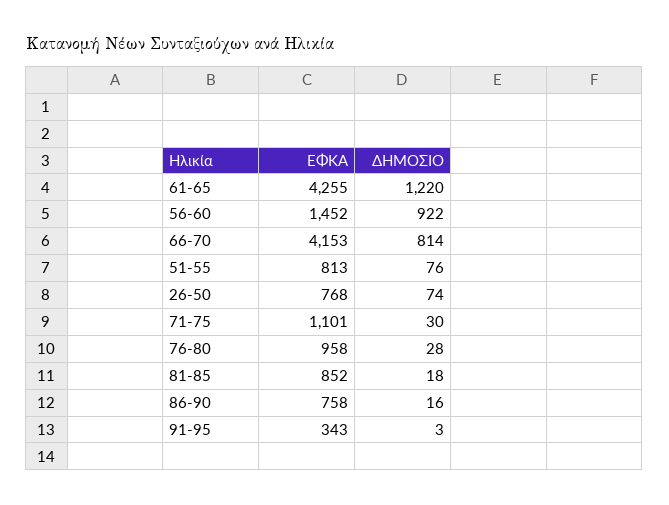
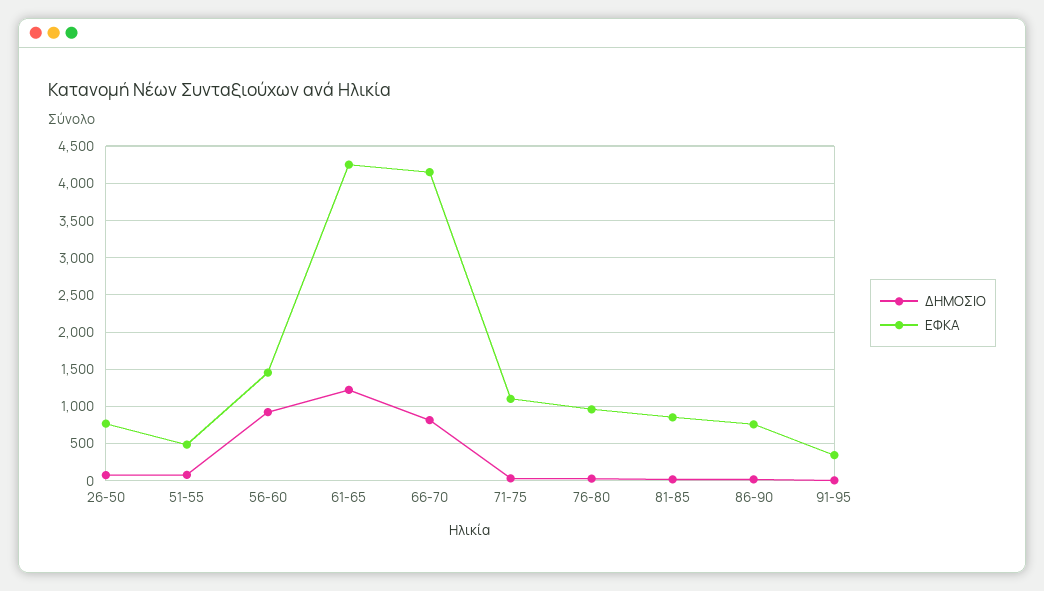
ΕΦΚΑ, 51-55: 813 -> 500

